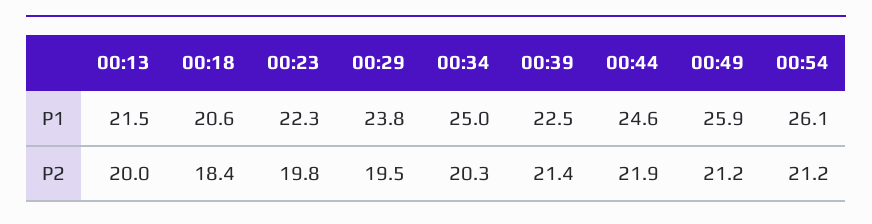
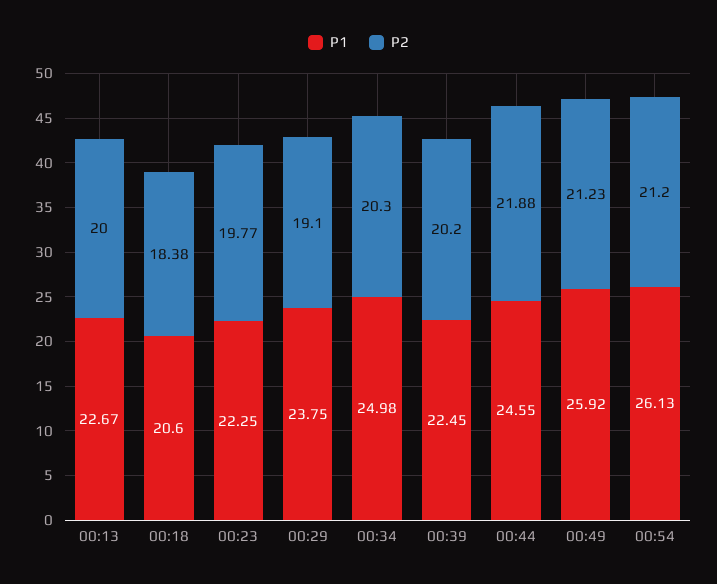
P1, 00:13: 21.5 -> 22.67
P2, 00:29: 19.5 -> 19.1
P2, 00:39: 21.4 -> 20.2

